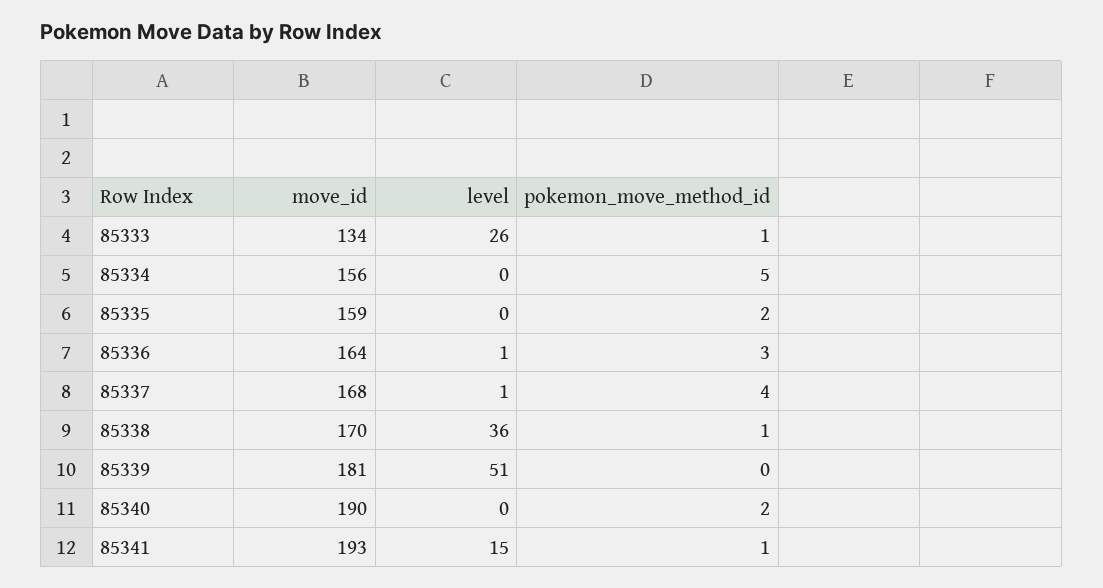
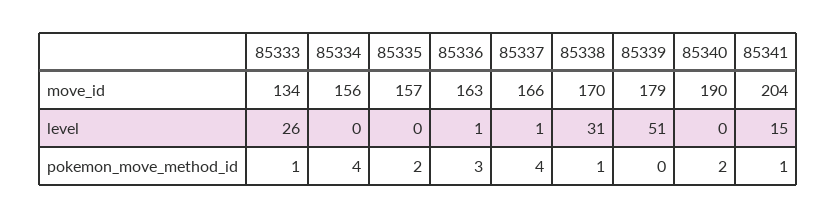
pokemon_move_method_id, 85334: 5 -> 4
move_id, 85335: 159 -> 157
move_id, 85336: 164 -> 163
move_id, 85337: 168 -> 166
level, 85338: 36 -> 31
move_id, 85339: 181 -> 179
move_id, 85341: 193 -> 204

